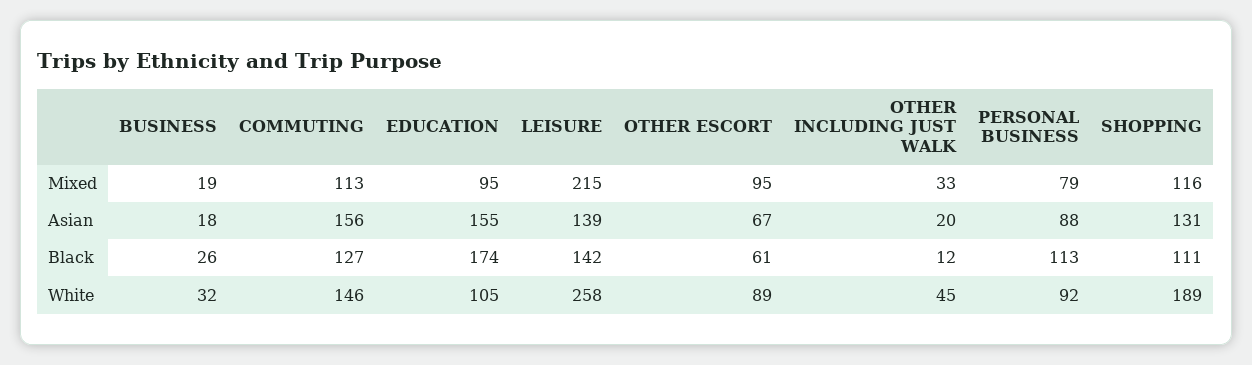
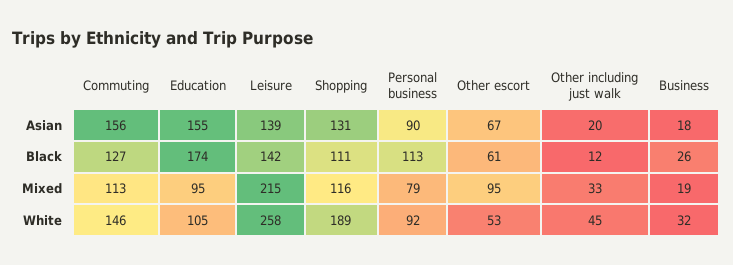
PERSONAL BUSINESS, Asian: 88 -> 90
OTHER ESCORT, White: 89 -> 53

